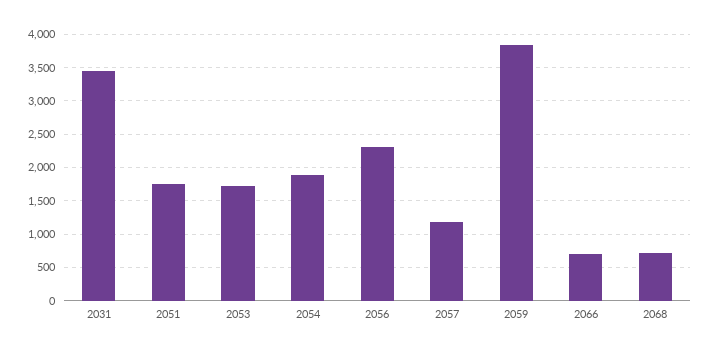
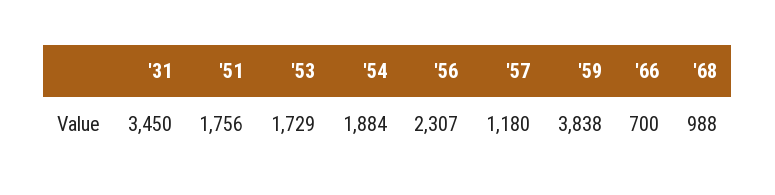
2068: 700 -> 988

